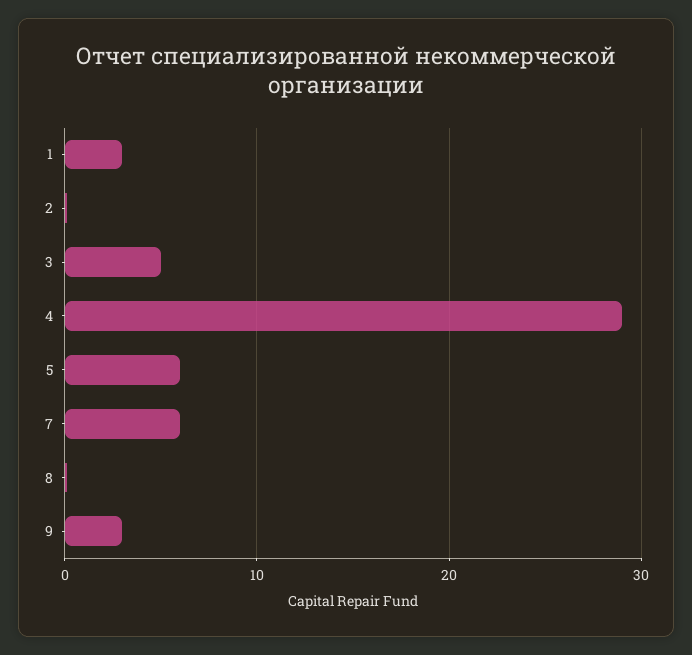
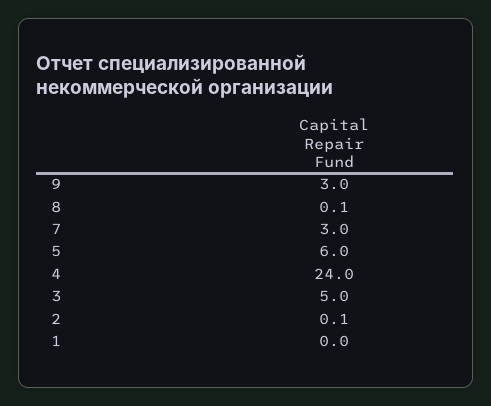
1: 3 -> 0
4: 29 -> 24
7: 6 -> 3

